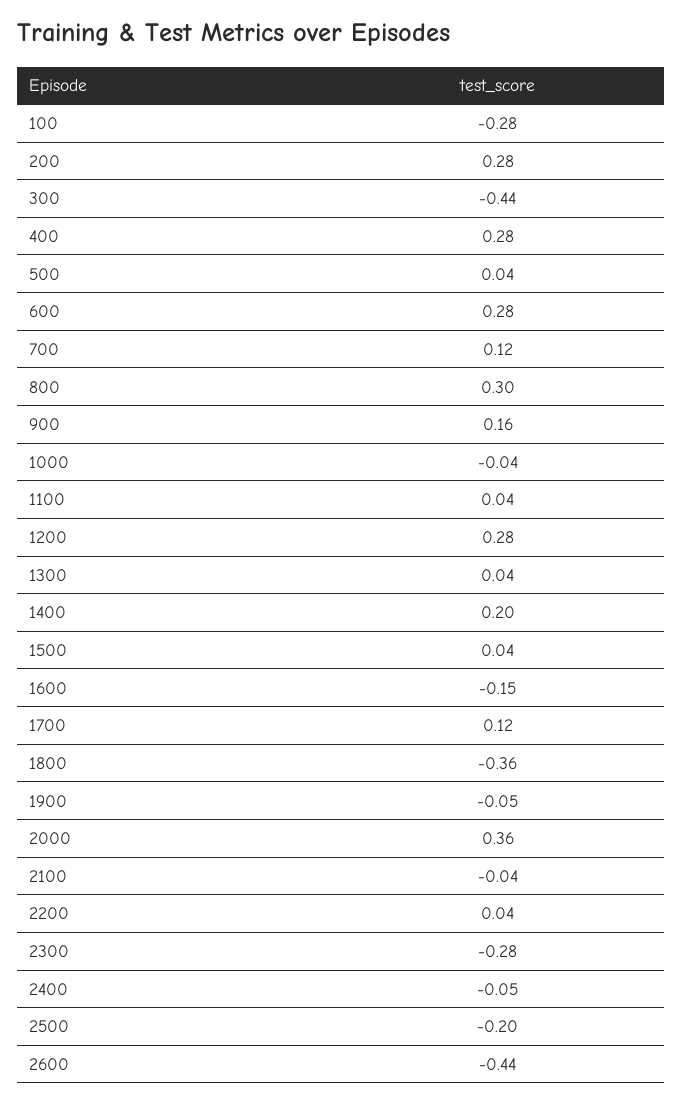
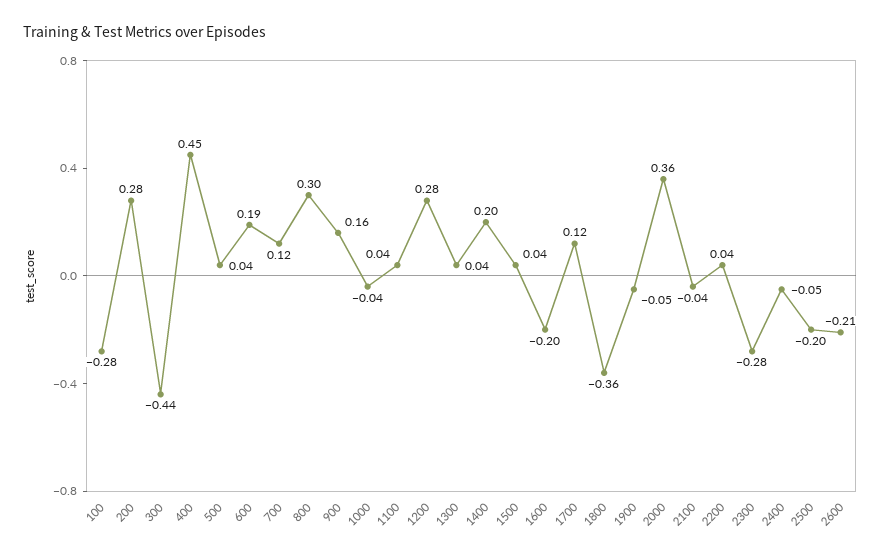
400: 0.28 -> 0.45
600: 0.28 -> 0.19
1600: -0.15 -> -0.2
2600: -0.44 -> -0.21

